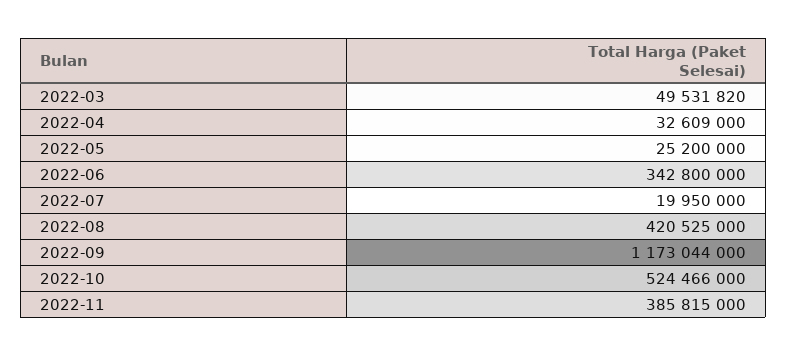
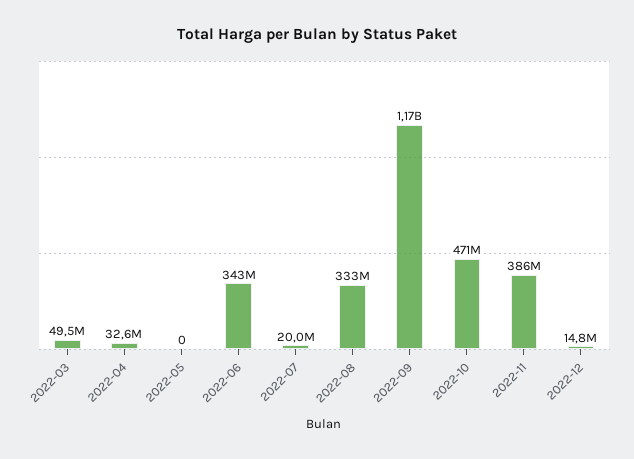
2022-05: 25200000 -> 0
2022-08: 420525000 -> 333000000
2022-10: 524466000 -> 471000000
2022-12: none -> 14800000

